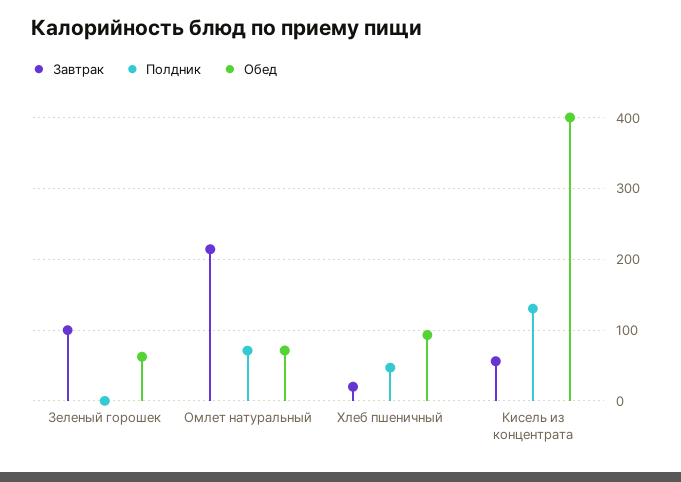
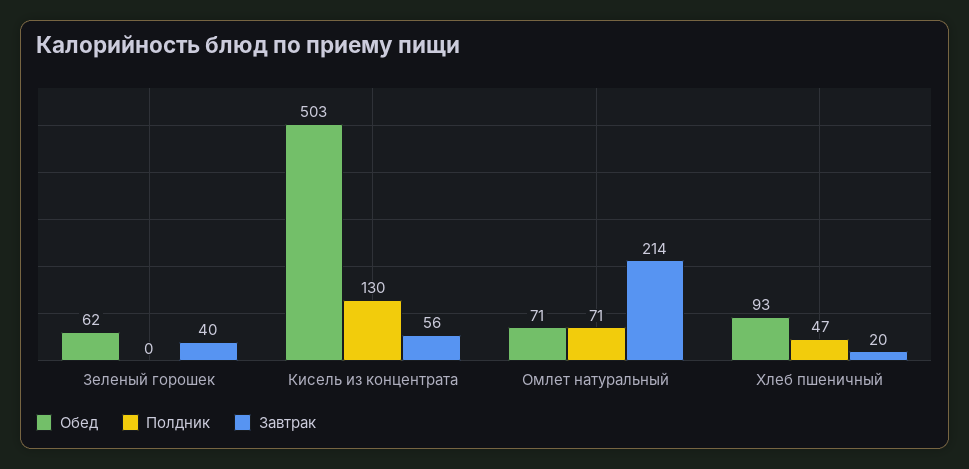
Завтрак, Зеленый горошек: 100 -> 40
Обед, Кисель из концентрата: 400 -> 503

